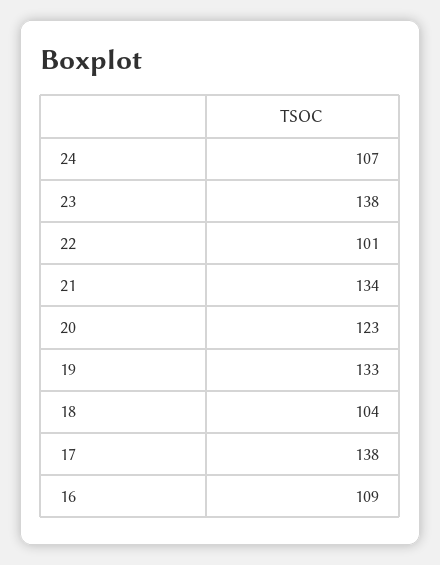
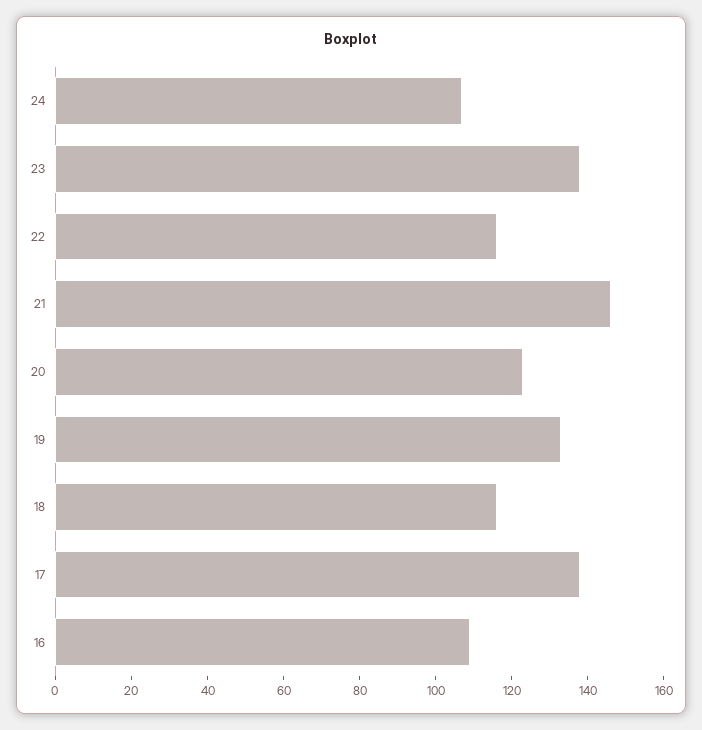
22: 101 -> 115
21: 134 -> 145
18: 104 -> 115

